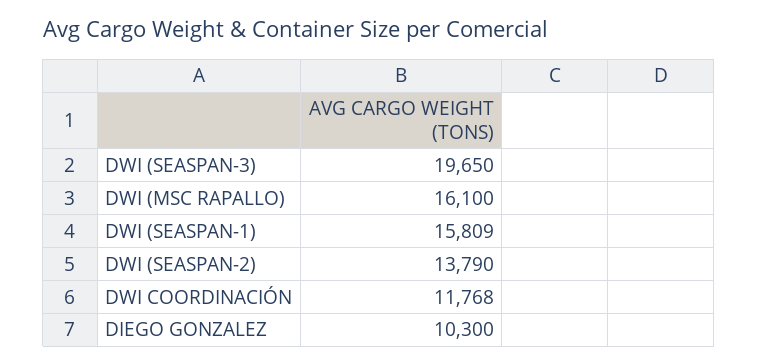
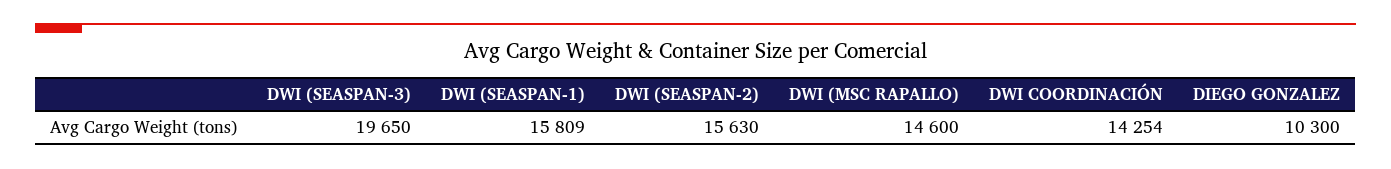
DWI (MSC RAPALLO): 16100 -> 14600
DWI (SEASPAN-2): 13790 -> 15630
DWI COORDINACIÓN: 11768 -> 14254

